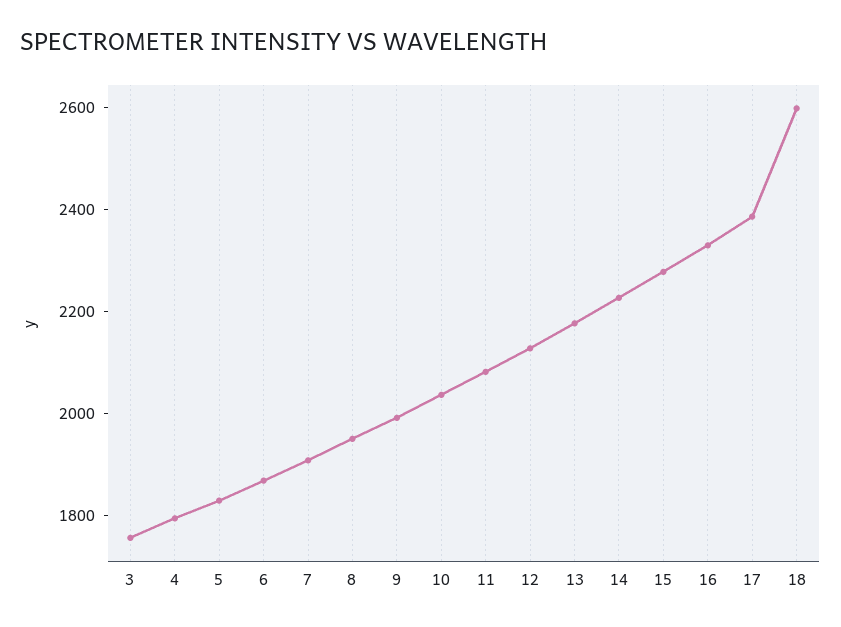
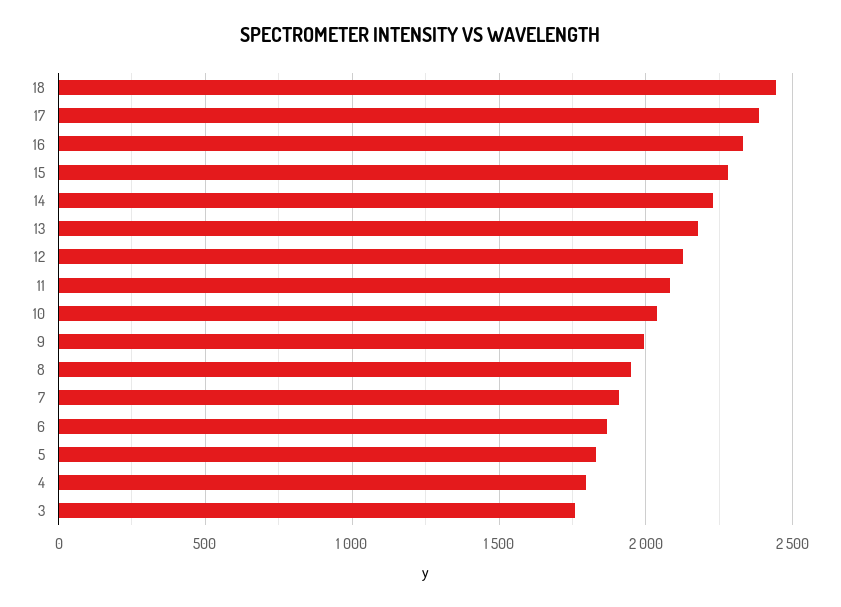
18: 2600 -> 2450

